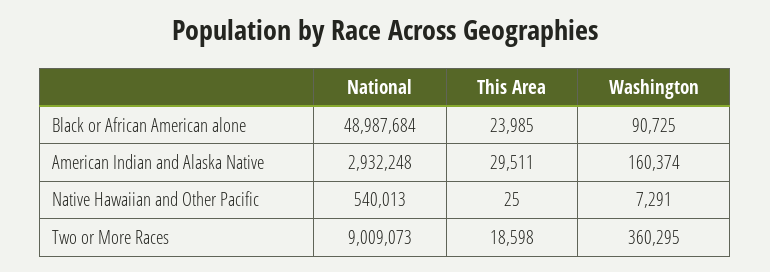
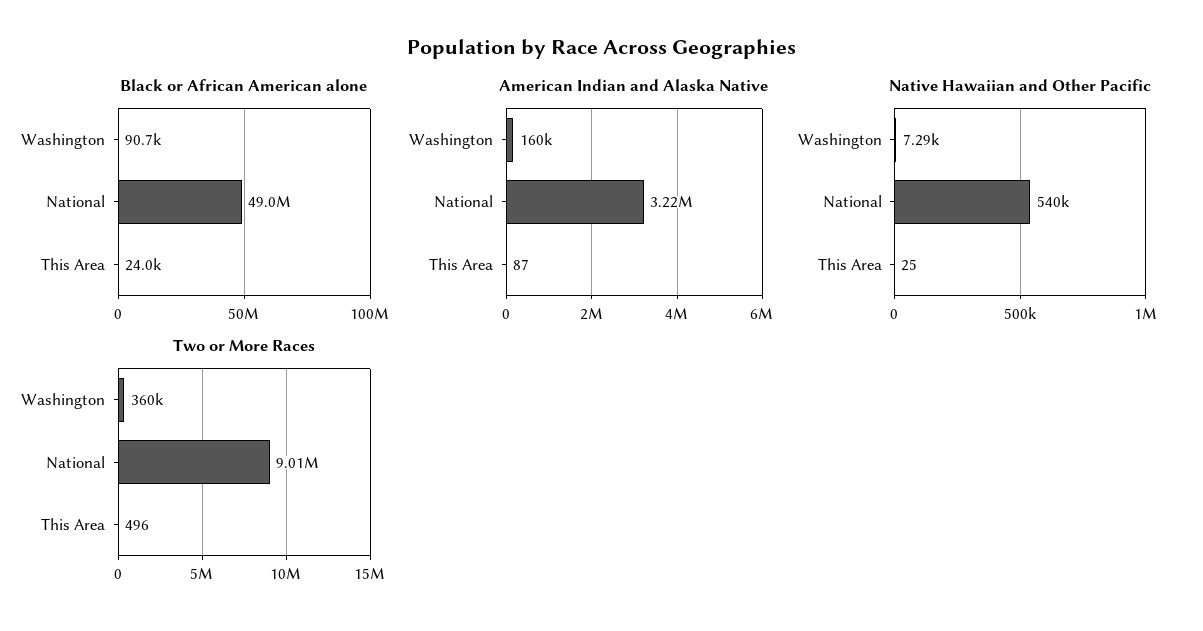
American Indian and Alaska Native, National: 2932248 -> 3220000
American Indian and Alaska Native, This Area: 29511 -> 87
Two or More Races, This Area: 18598 -> 496

